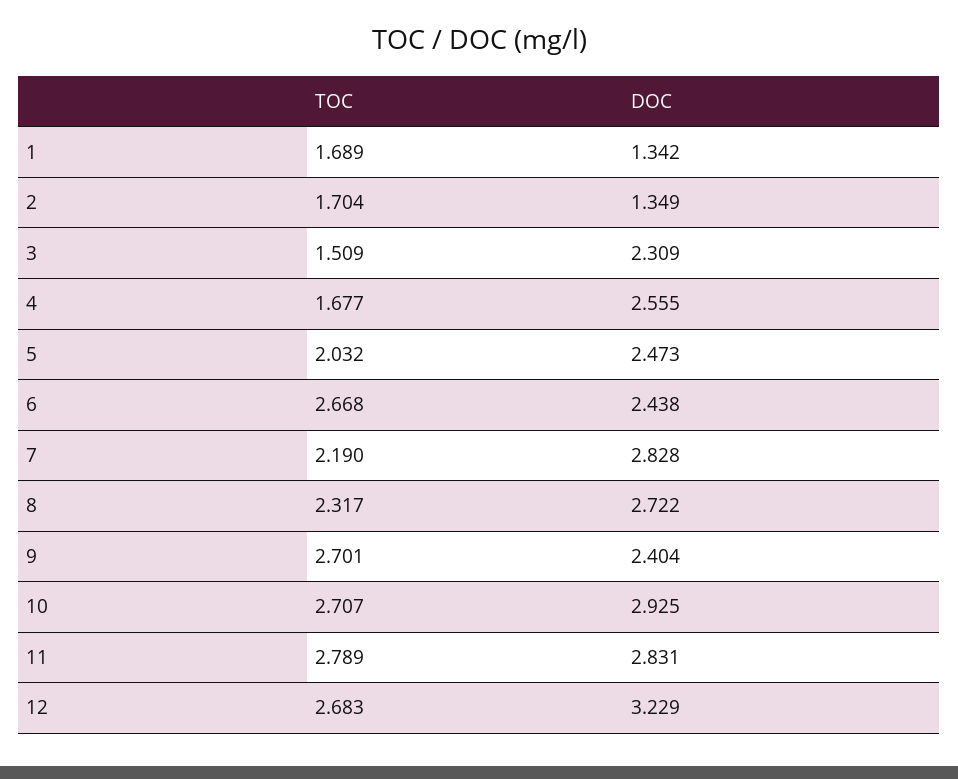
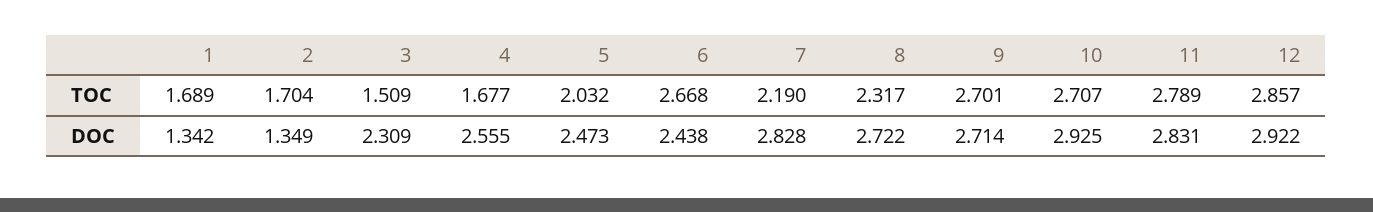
DOC, 9: 2.404 -> 2.714
TOC, 12: 2.683 -> 2.857
DOC, 12: 3.229 -> 2.922

